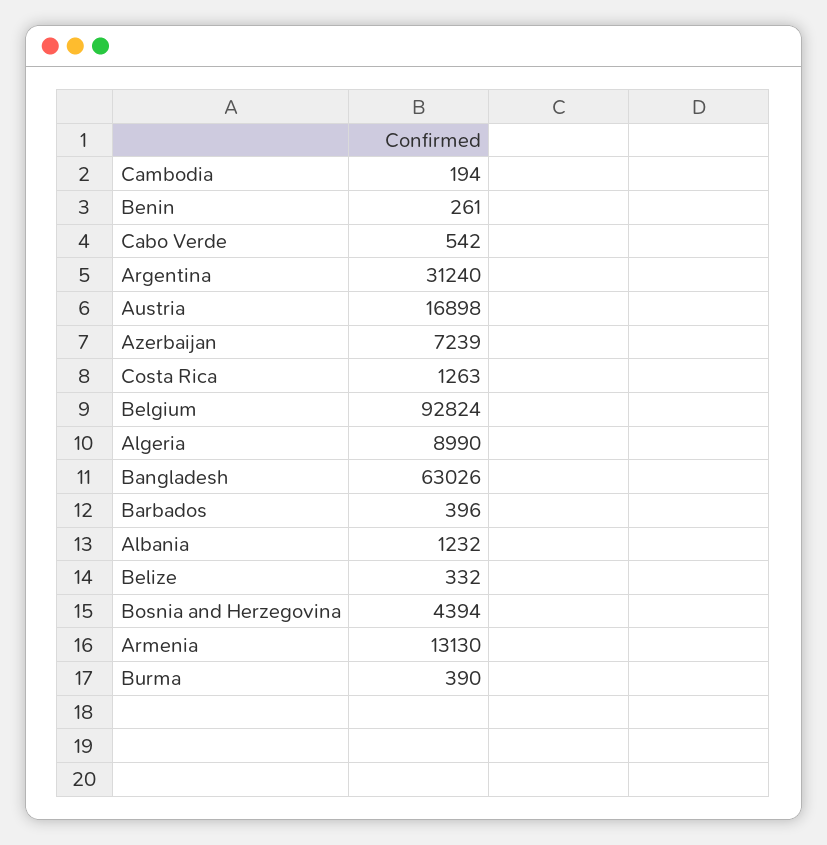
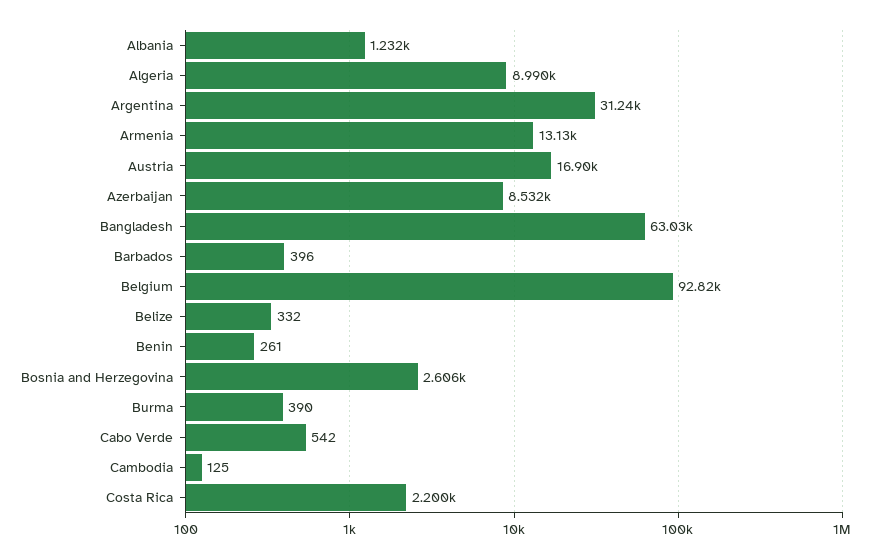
Cambodia: 194 -> 125
Azerbaijan: 7239 -> 8532
Costa Rica: 1263 -> 2200
Bosnia and Herzegovina: 4394 -> 2606

